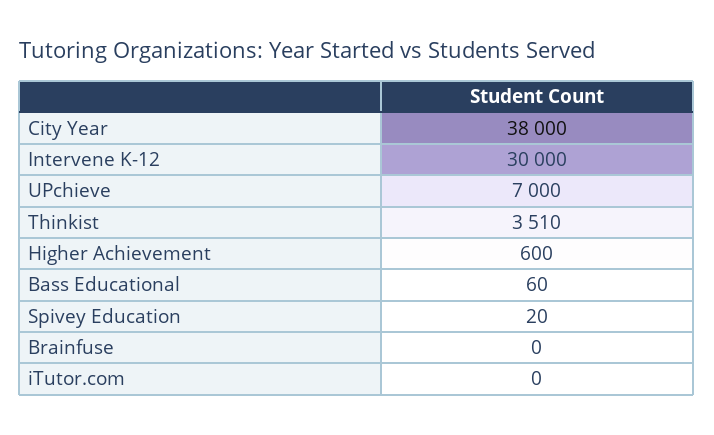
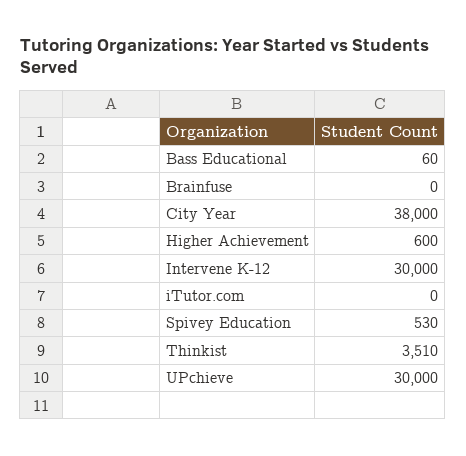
UPchieve: 7000 -> 30000
Spivey Education: 20 -> 530

